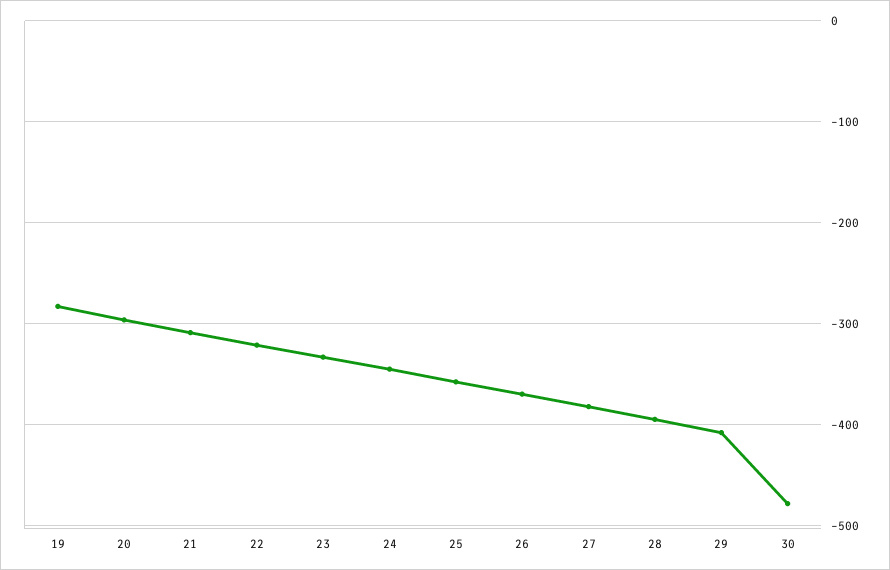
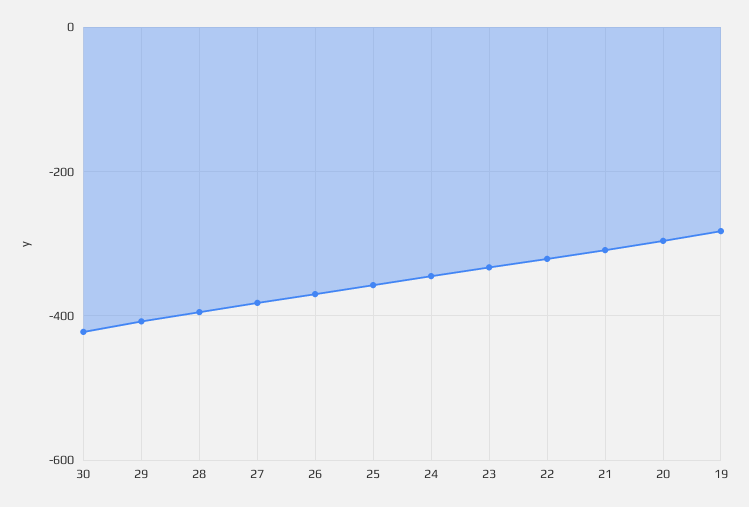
30: -480 -> -420

